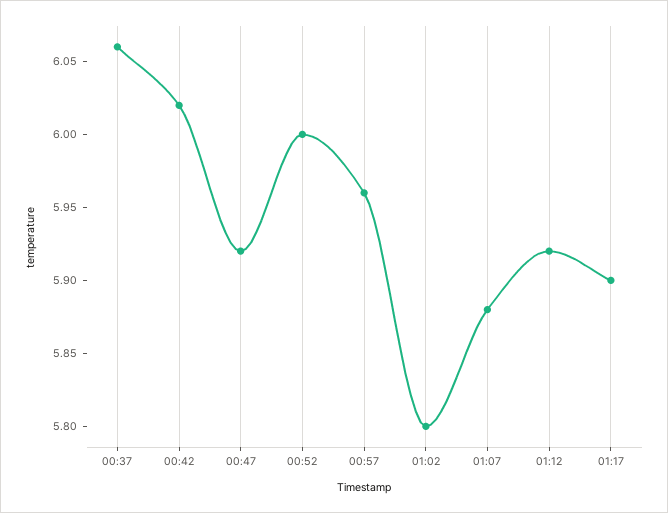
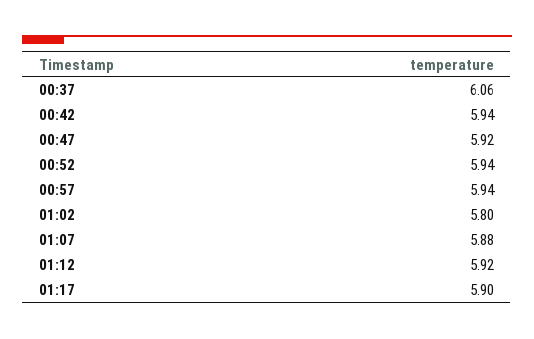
00:42: 6.02 -> 5.94
00:52: 6 -> 5.94
00:57: 5.96 -> 5.94

